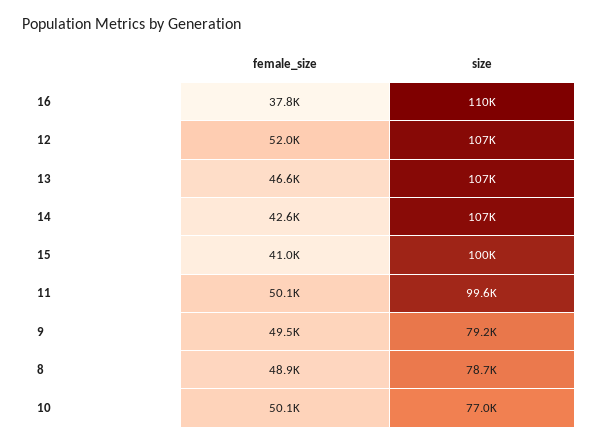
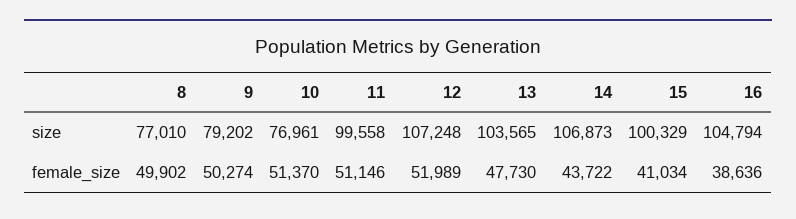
female_size, 16: 37800 -> 38636
size, 16: 110000 -> 104794
female_size, 13: 46600 -> 47730
size, 13: 107000 -> 103565
female_size, 14: 42600 -> 43722
female_size, 11: 50100 -> 51146
female_size, 9: 49500 -> 50274
female_size, 8: 48900 -> 49902
size, 8: 78700 -> 77010
female_size, 10: 50100 -> 51370

